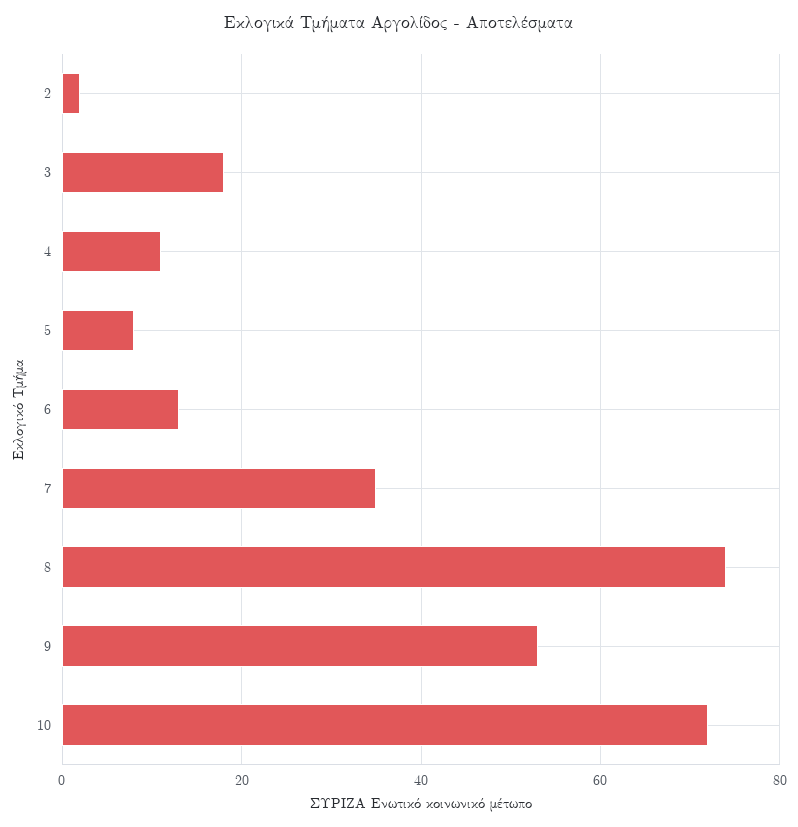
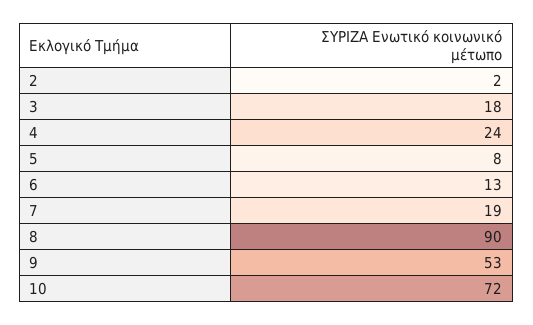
4: 10 -> 24
7: 35 -> 19
8: 75 -> 90

